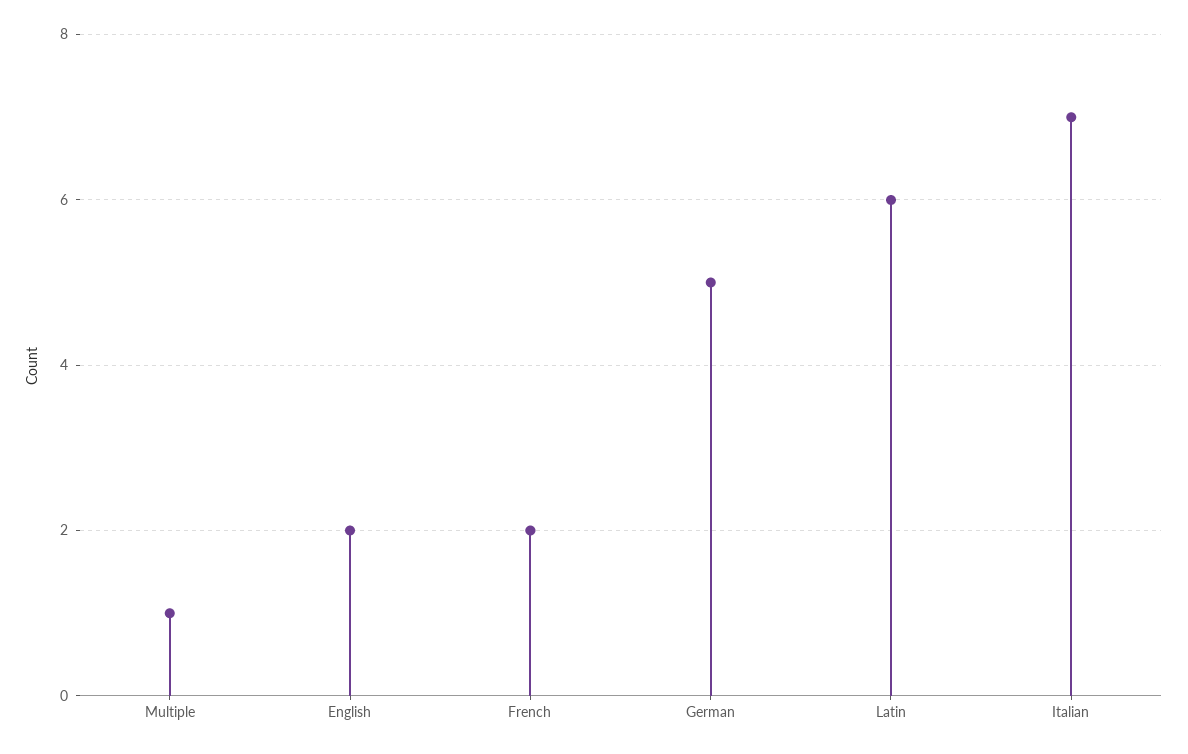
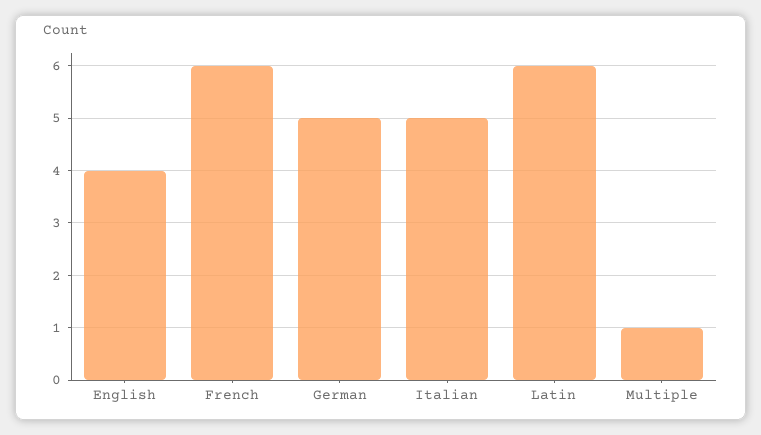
English: 2 -> 4
French: 2 -> 6
Italian: 7 -> 5

